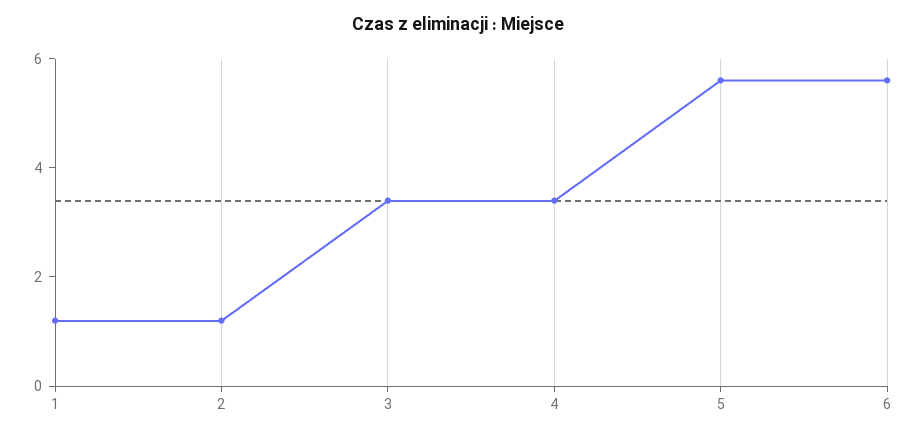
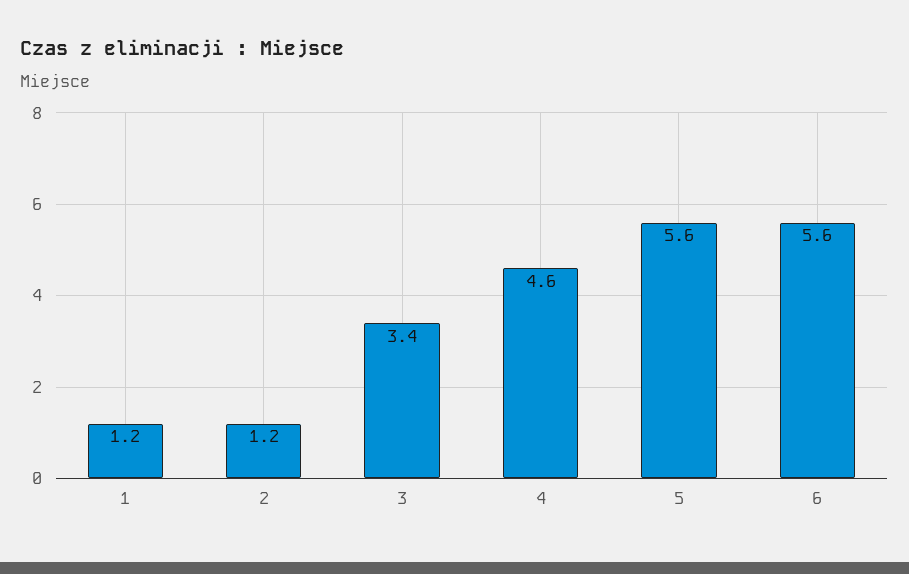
4: 3.5 -> 4.6

